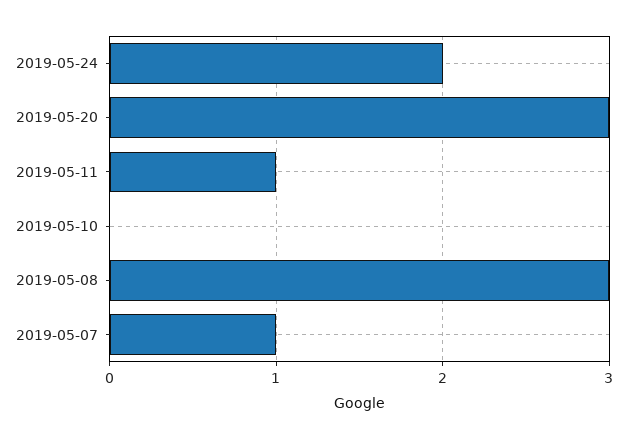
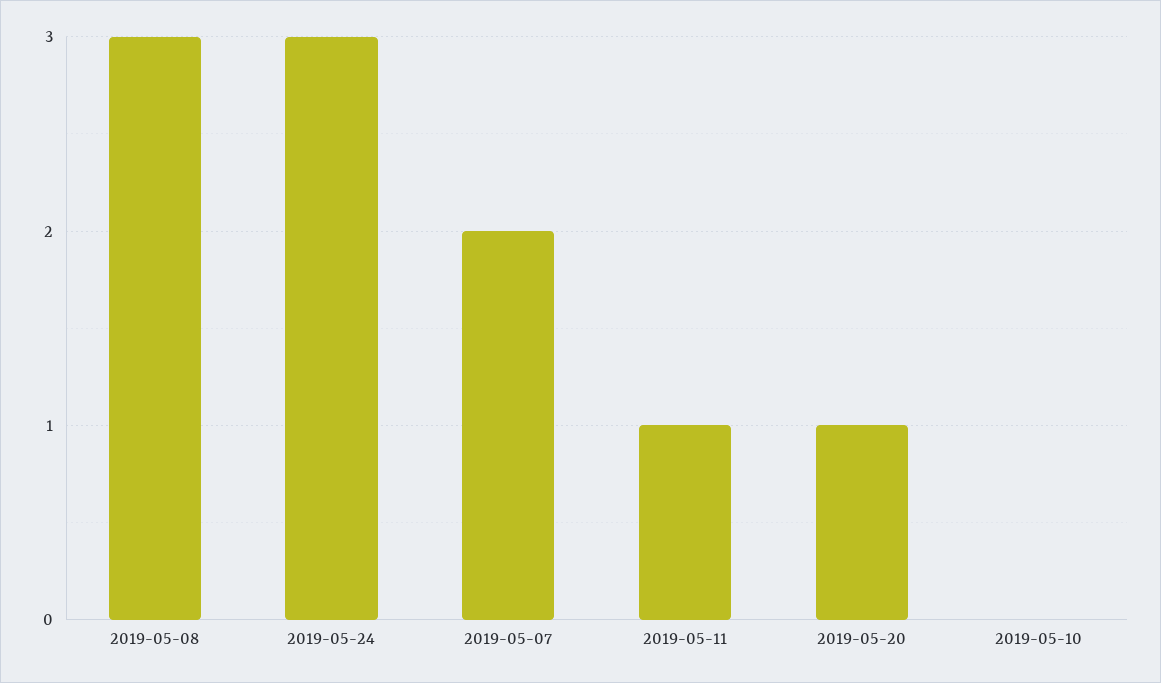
2019-05-24: 2 -> 3
2019-05-20: 3 -> 1
2019-05-07: 1 -> 2

